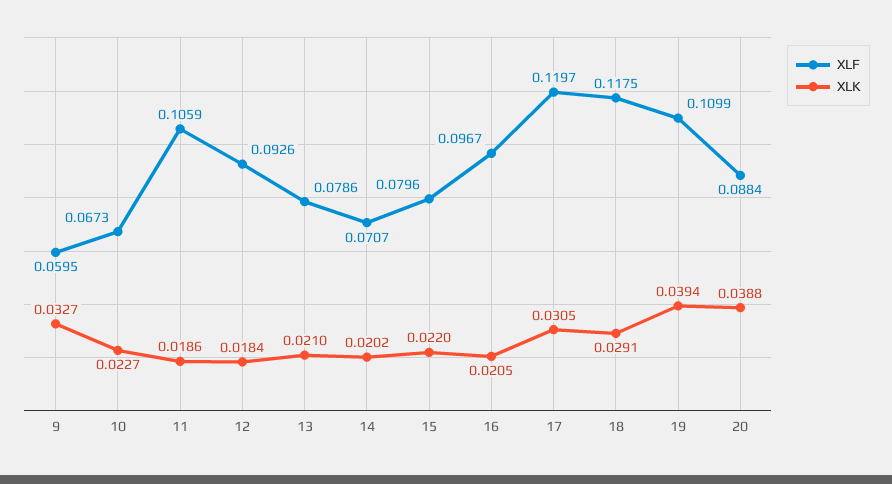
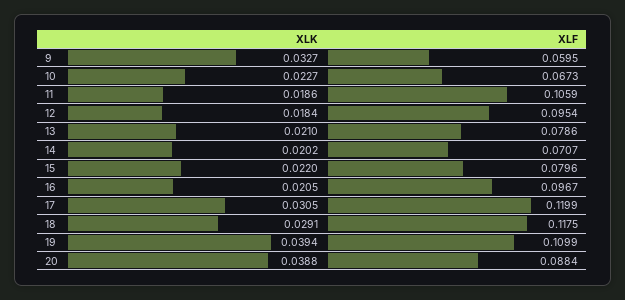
XLF, 12: 0.0926 -> 0.0954
XLF, 17: 0.1197 -> 0.1199

